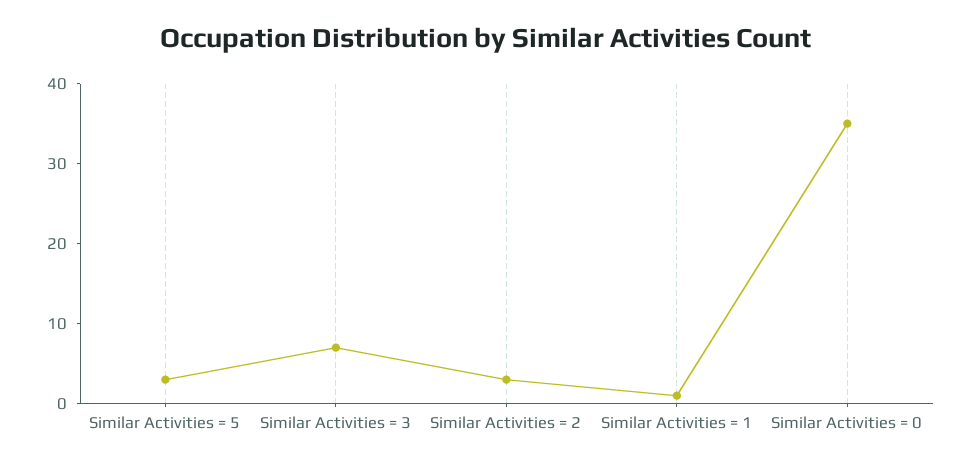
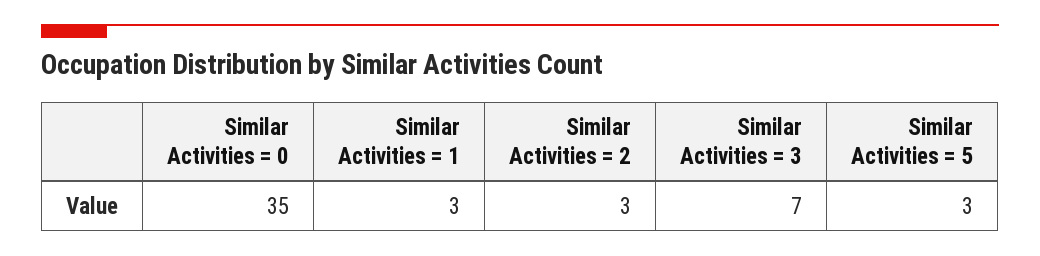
Similar Activities = 1: 1 -> 3

